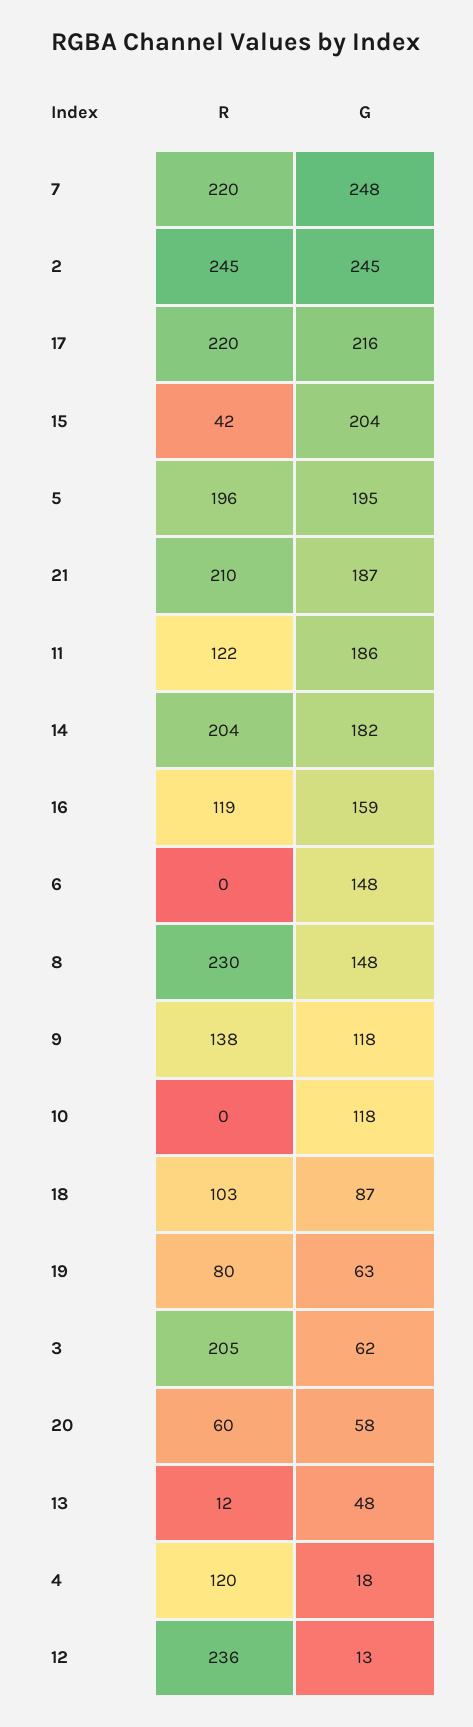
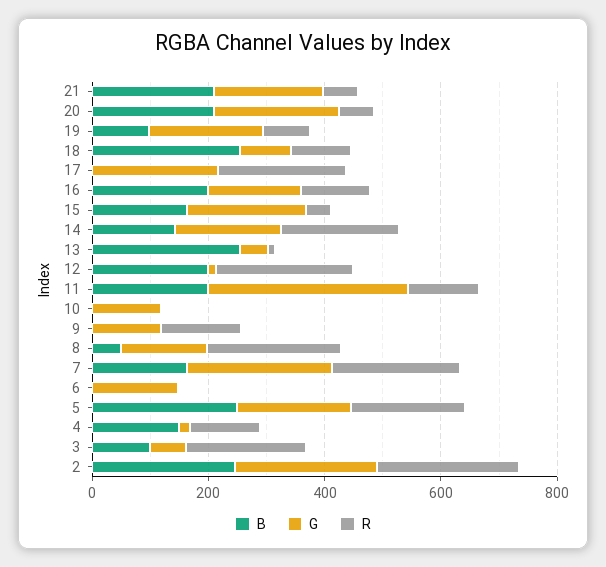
R, 21: 210 -> 50
G, 11: 186 -> 350
G, 19: 63 -> 200
G, 20: 58 -> 200
B, 21: none -> 200
B, 20: none -> 200
B, 19: none -> 100
B, 18: none -> 250
B, 17: none -> 0
B, 16: none -> 200
B, 15: none -> 150
B, 14: none -> 150
B, 13: none -> 250
B, 12: none -> 200
B, 11: none -> 200
B, 10: none -> 0
B, 9: none -> 0
B, 8: none -> 50
B, 7: none -> 150
B, 6: none -> 0
B, 5: none -> 250
B, 4: none -> 150
B, 3: none -> 100
B, 2: none -> 250

